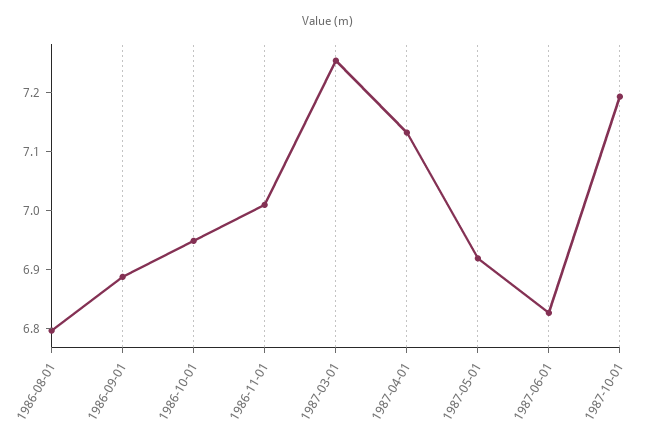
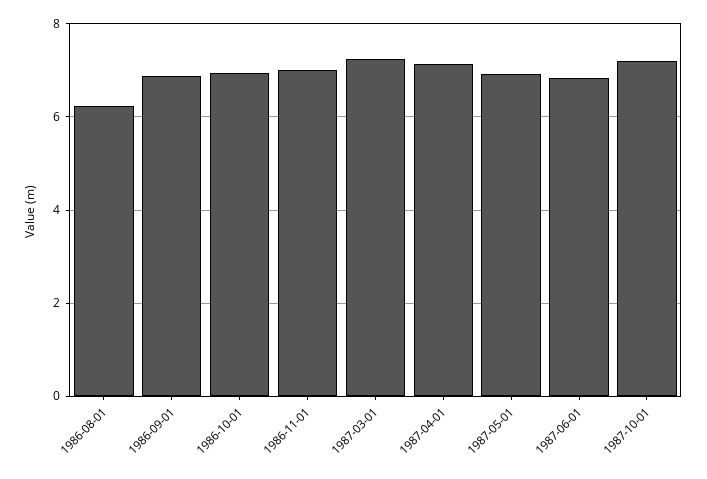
1986-08-01: 6.8 -> 6.2

